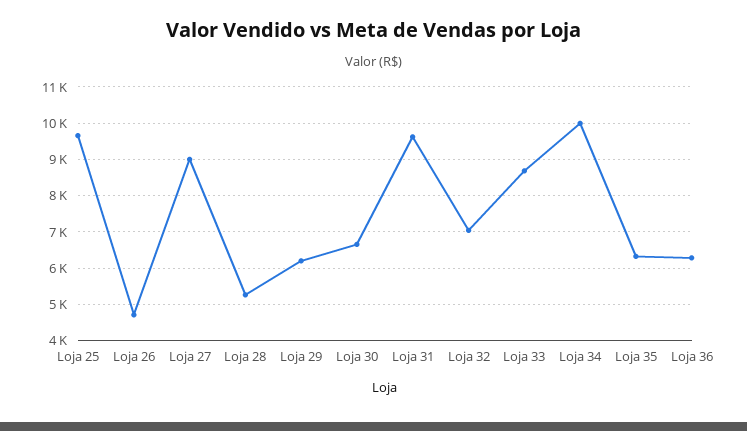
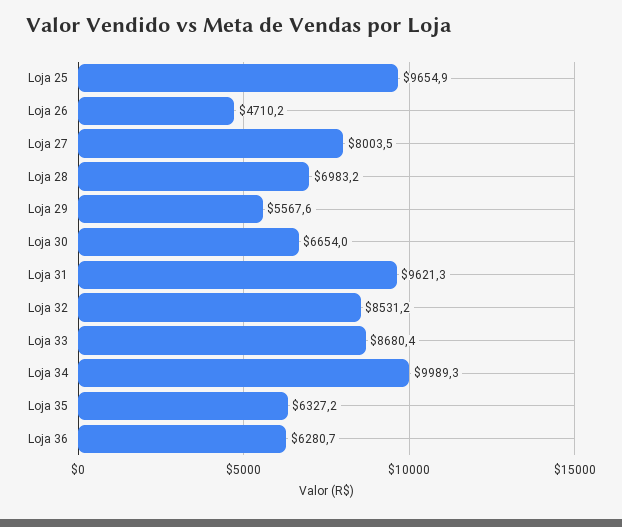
Loja 27: 9000 -> 8003.5
Loja 28: 5200 -> 6983.2
Loja 29: 6200 -> 5567.6
Loja 32: 7000 -> 8531.2

